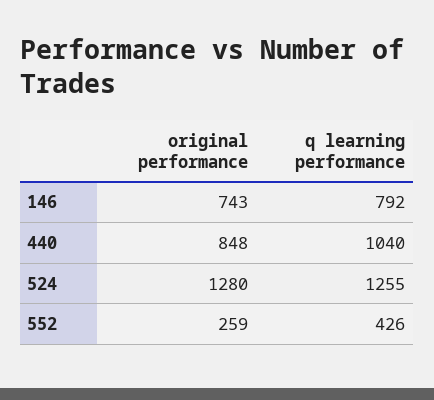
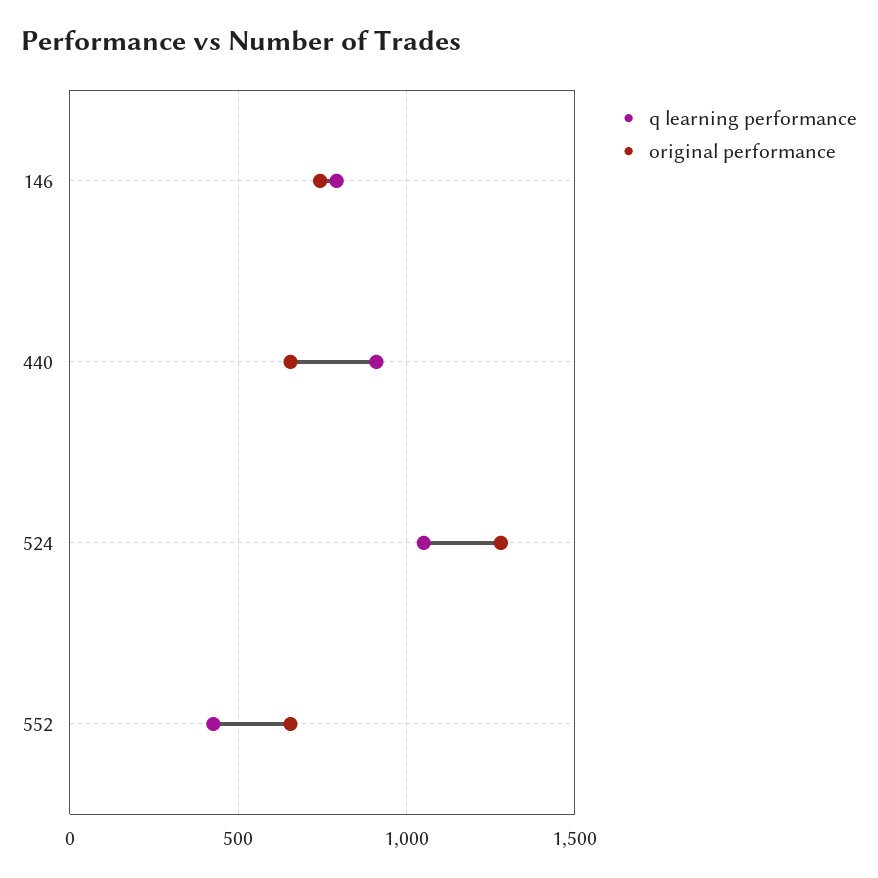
original performance, 440: 848 -> 650
q learning performance, 440: 1040 -> 900
q learning performance, 524: 1255 -> 1050
original performance, 552: 259 -> 650

